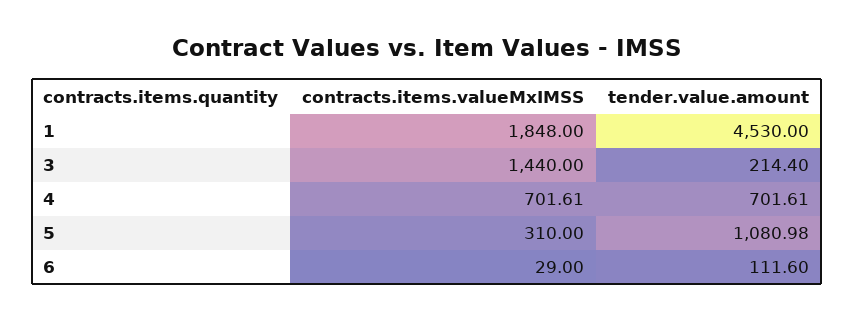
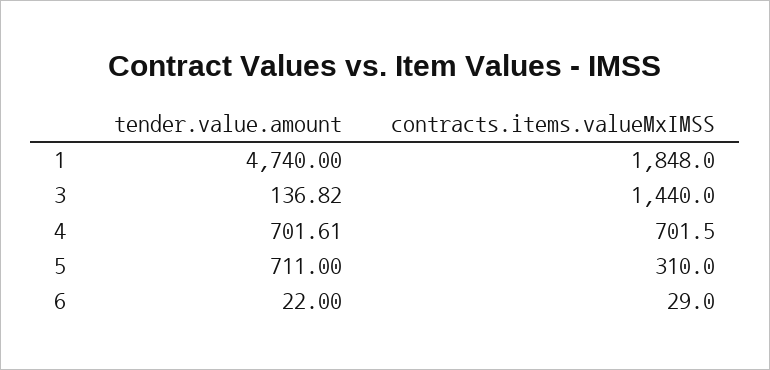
tender.value.amount, 1: 4530 -> 4740
tender.value.amount, 3: 214.4 -> 136.82
contracts.items.valueMxIMSS, 4: 701.61 -> 701.5
tender.value.amount, 5: 1080.98 -> 711
tender.value.amount, 6: 111.6 -> 22

